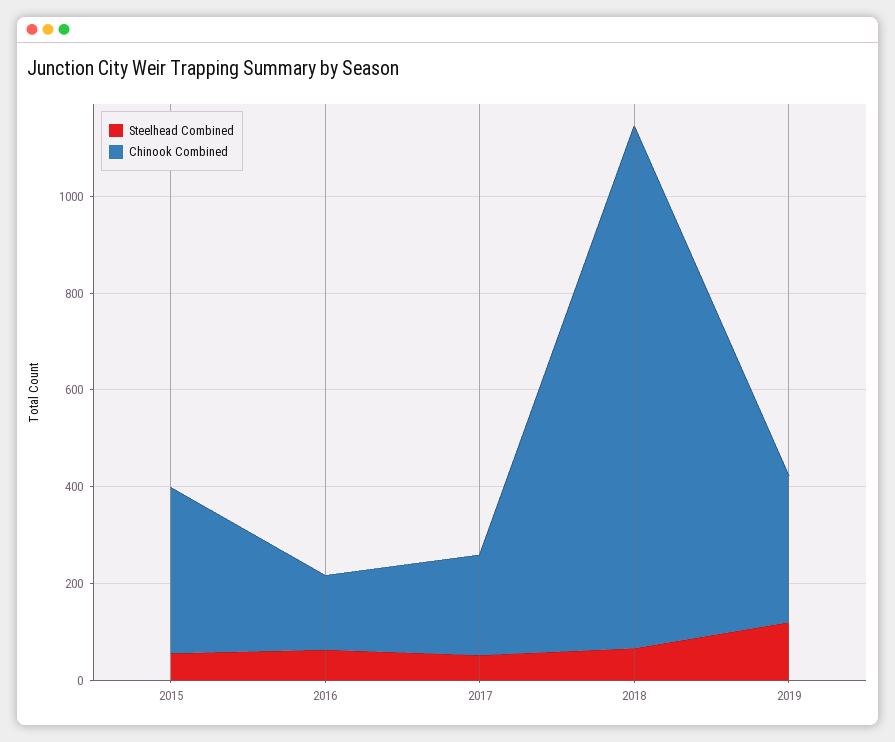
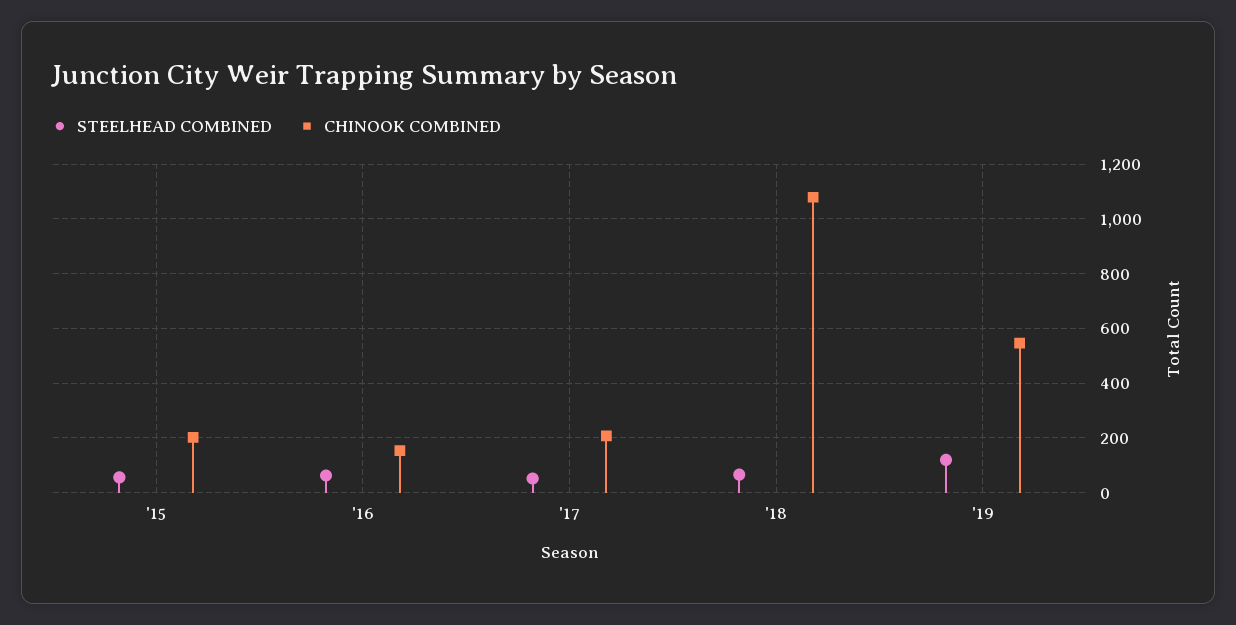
Chinook Combined, 2015: 350 -> 200
Chinook Combined, 2019: 300 -> 550

